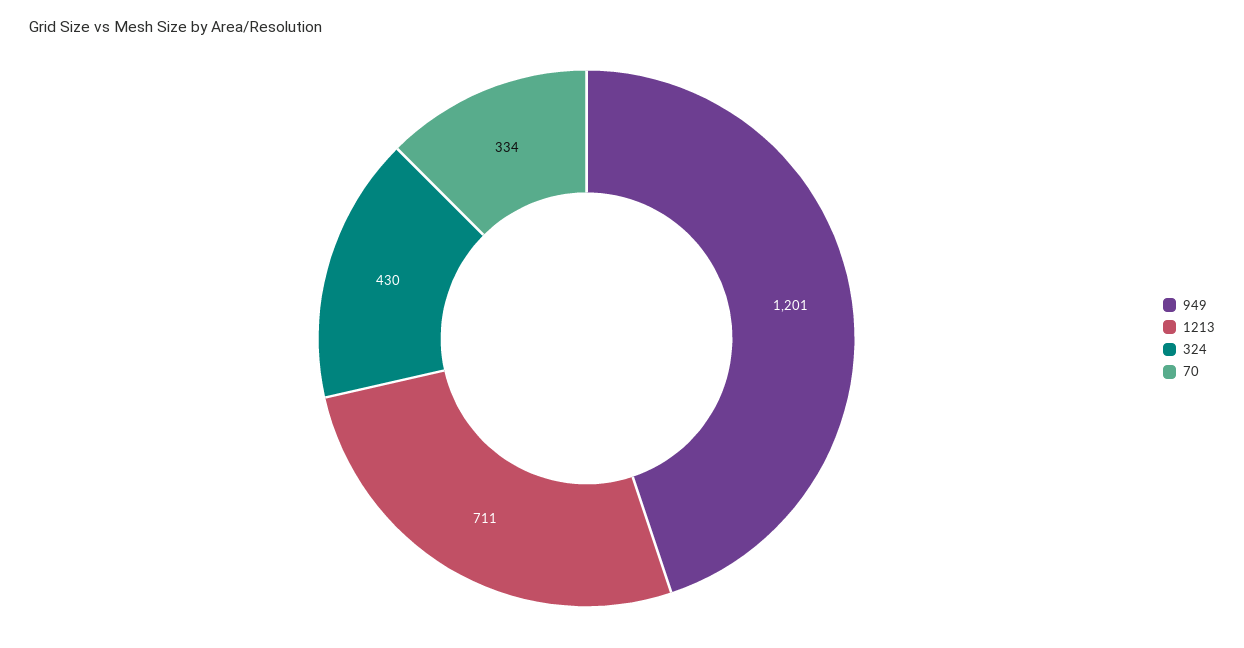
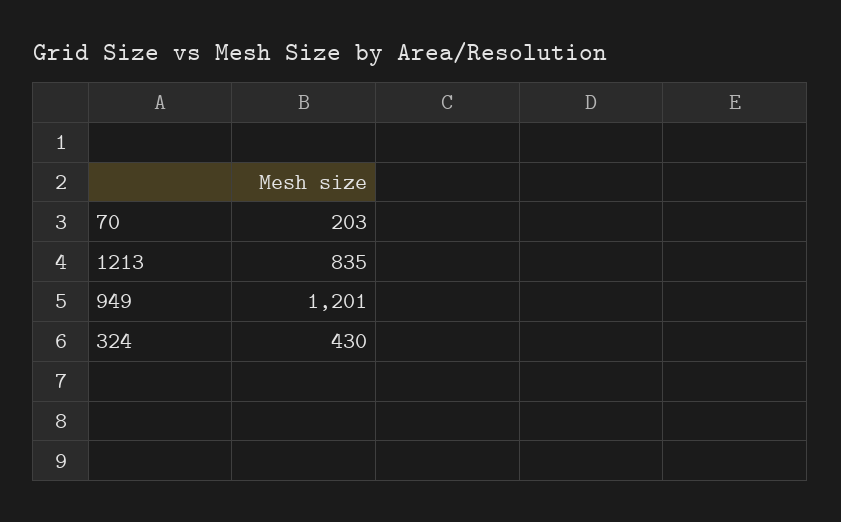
1213: 711 -> 835
70: 334 -> 203

